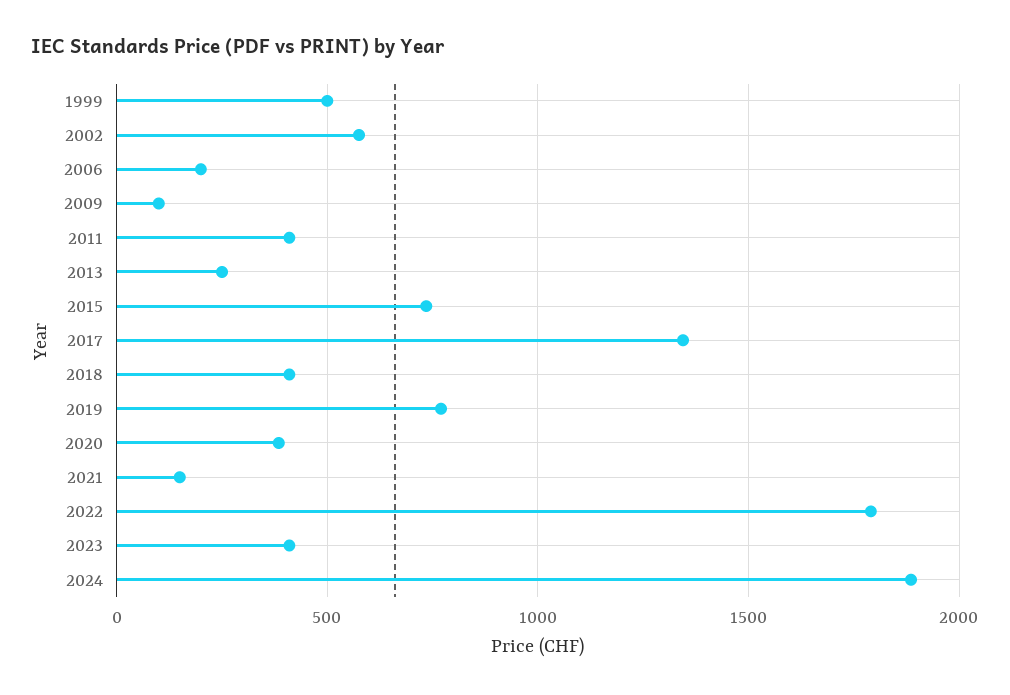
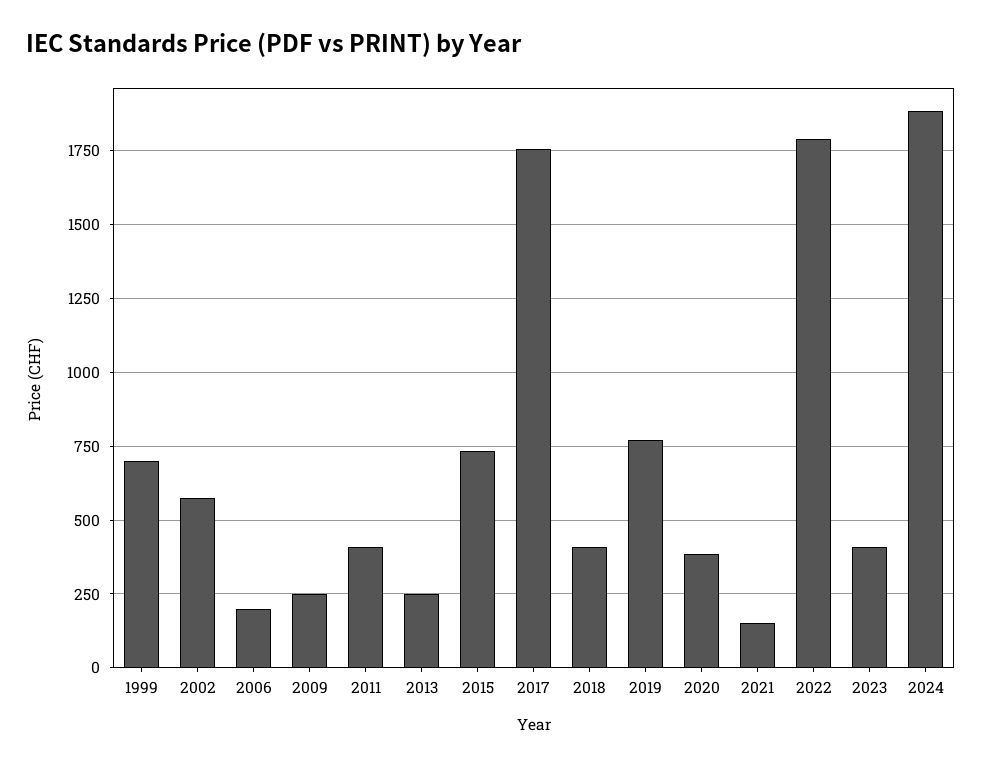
1999: 500 -> 700
2009: 100 -> 250
2017: 1350 -> 1750

